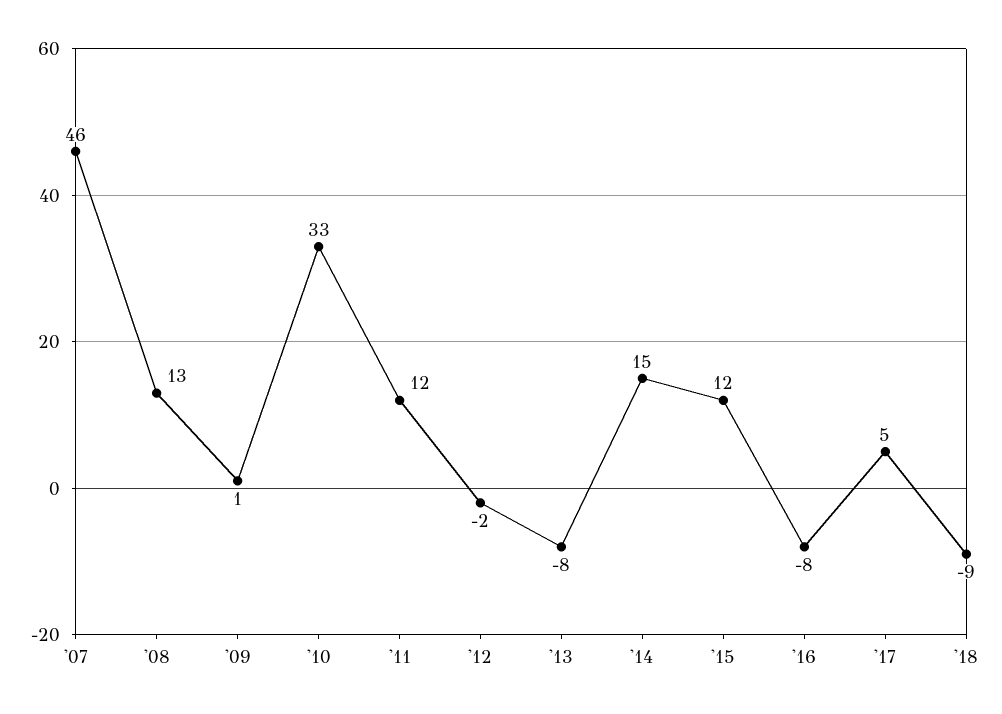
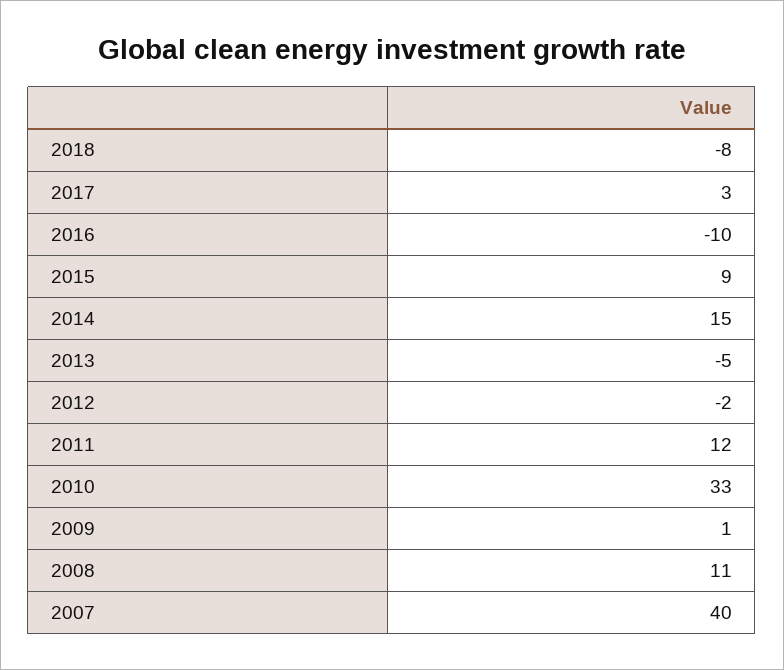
'07: 46 -> 40
'08: 13 -> 11
'13: -8 -> -5
'15: 12 -> 9
'16: -8 -> -10
'17: 5 -> 3
'18: -9 -> -8

